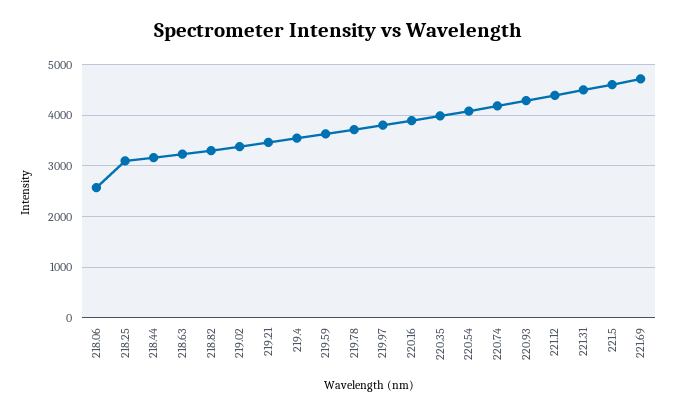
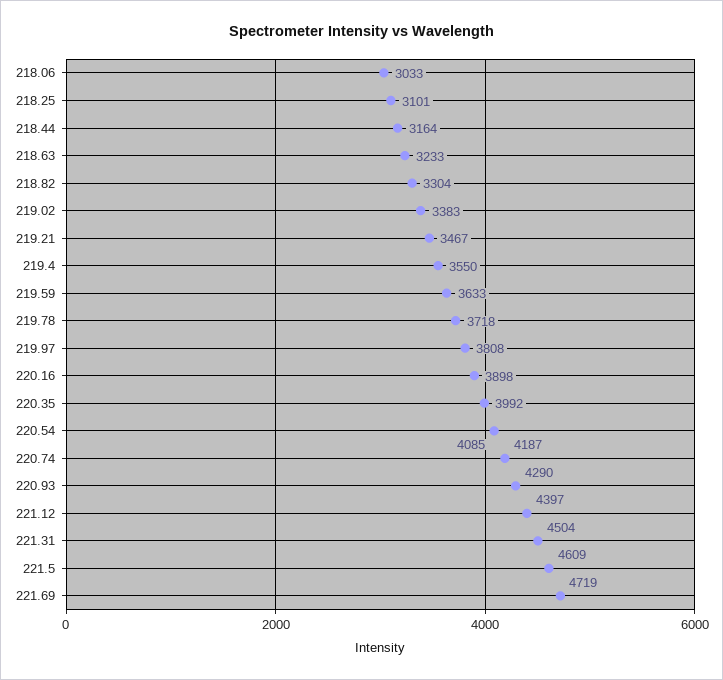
218.06: 2600 -> 3033

